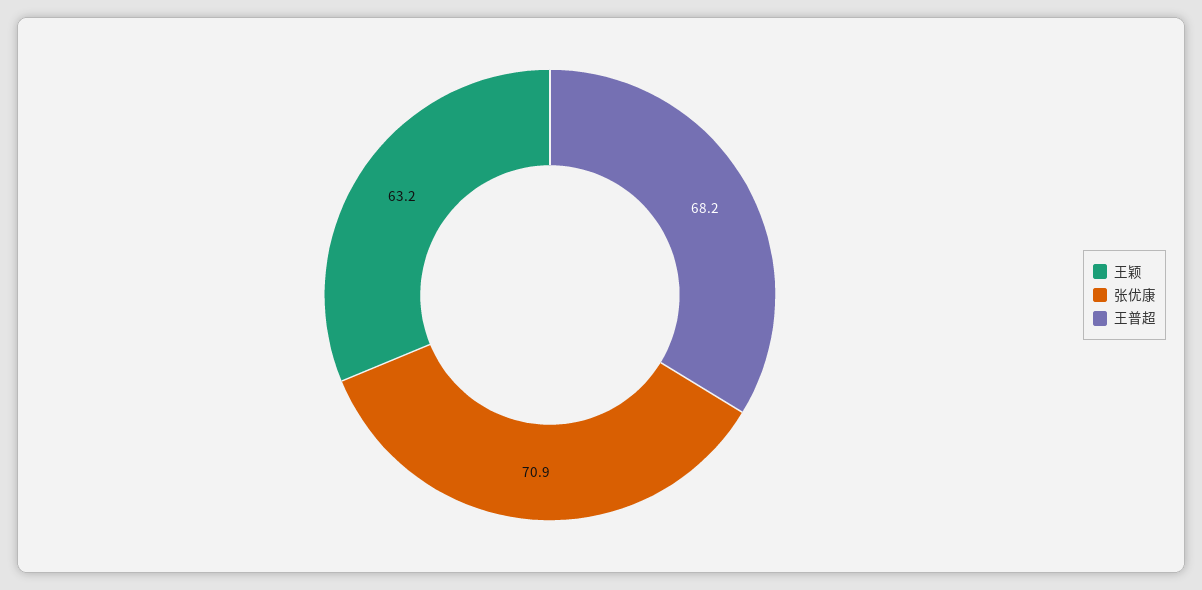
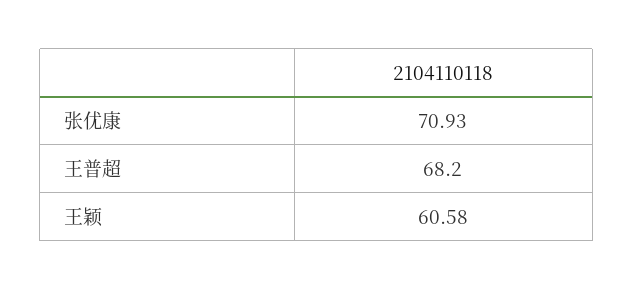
王颖: 63.2 -> 60.58

